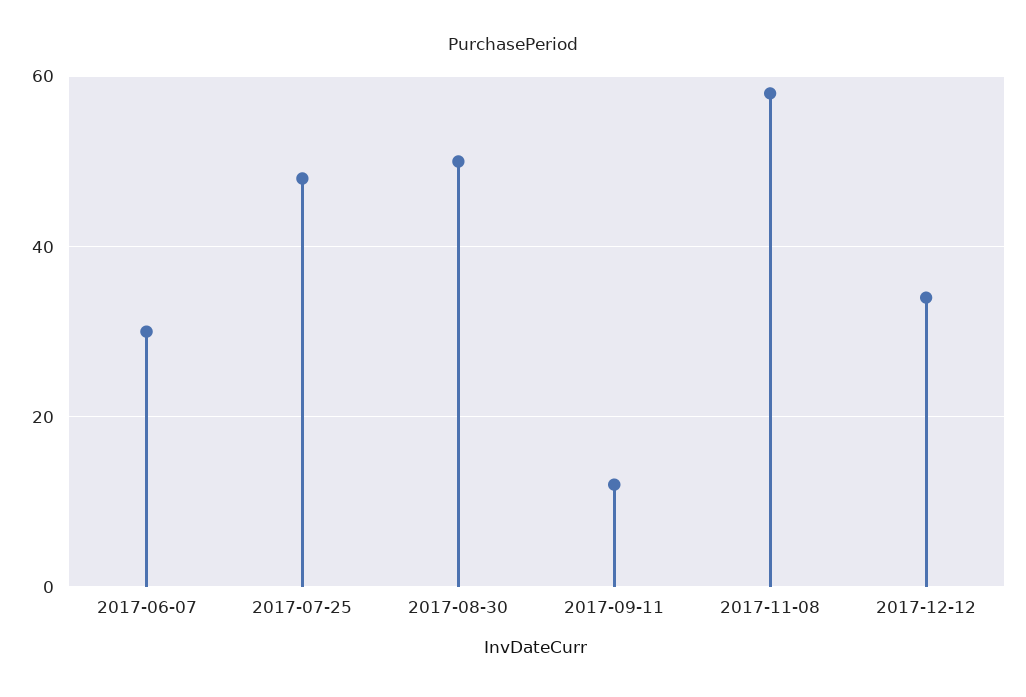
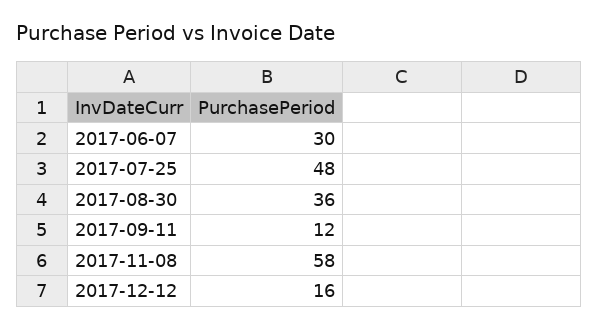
2017-08-30: 50 -> 36
2017-12-12: 35 -> 16

